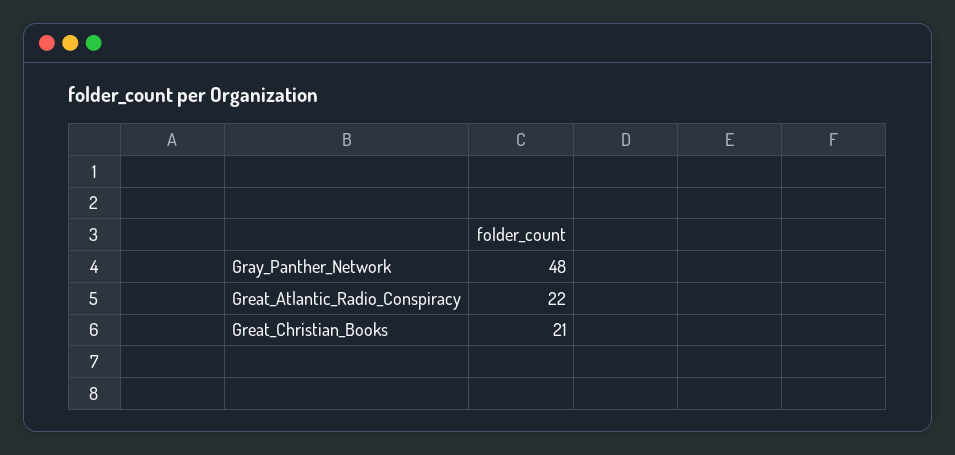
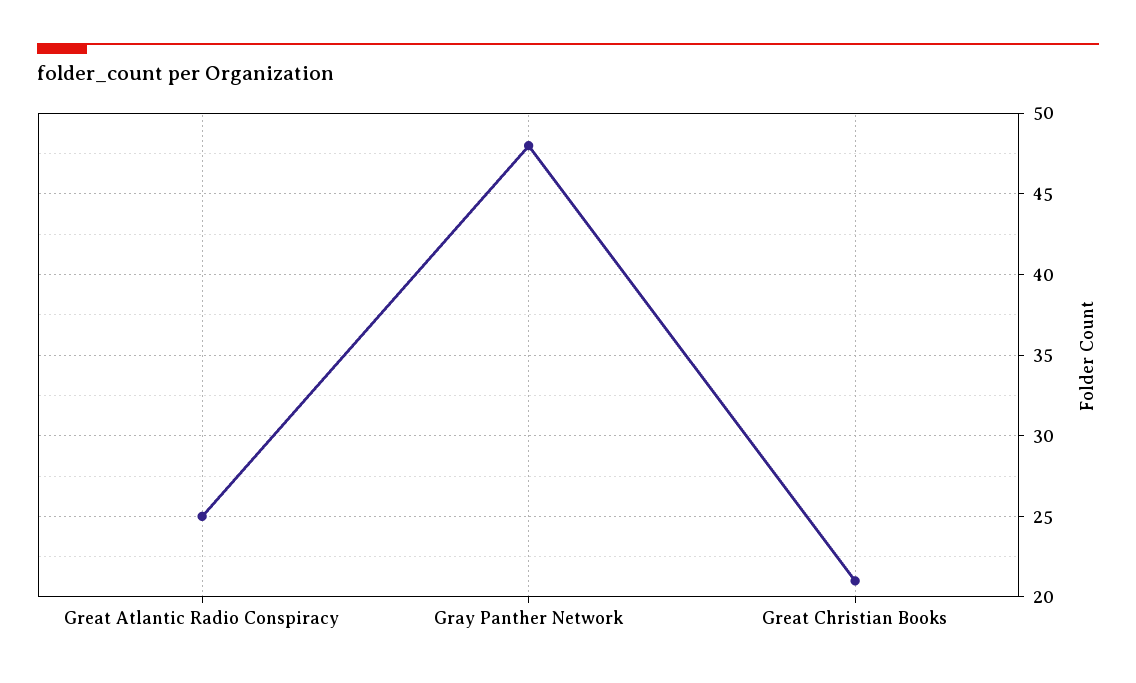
Great_Atlantic_Radio_Conspiracy: 22 -> 25

